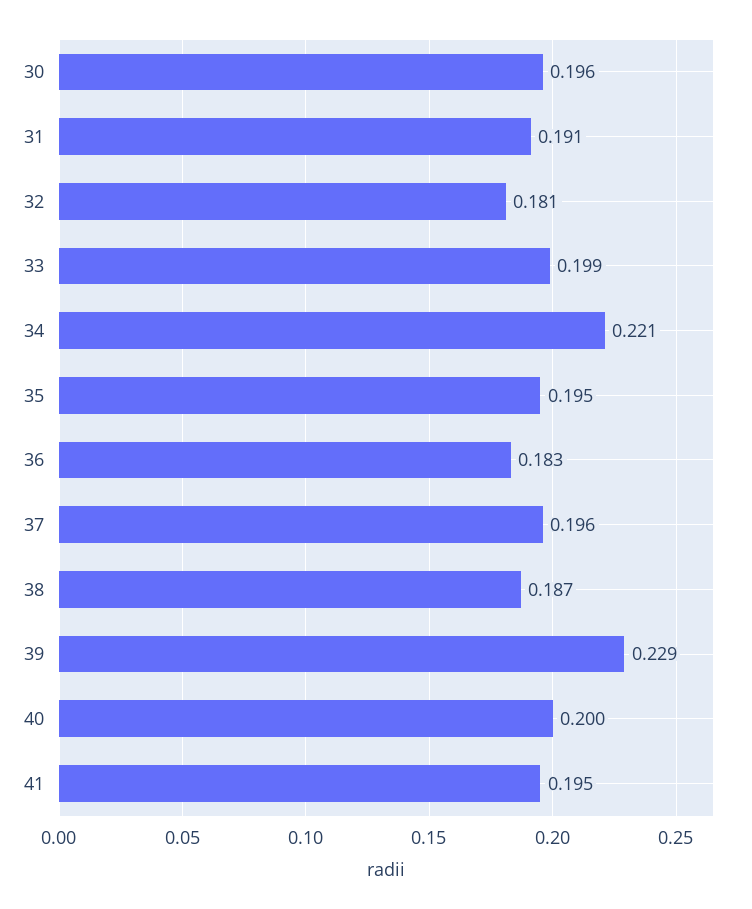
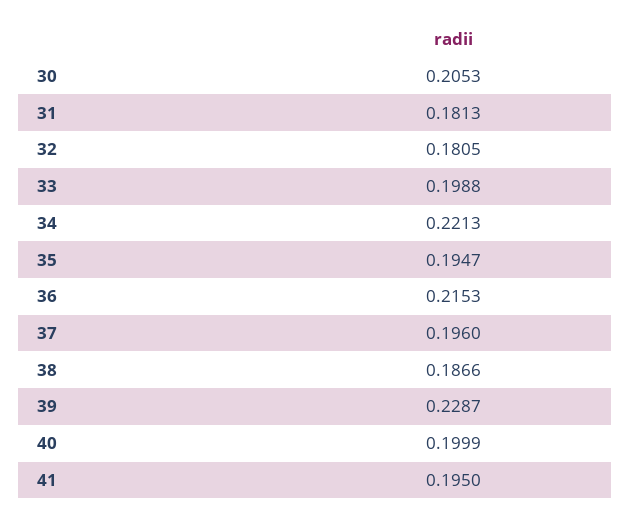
30: 0.196 -> 0.2053
31: 0.191 -> 0.1813
36: 0.183 -> 0.2153

